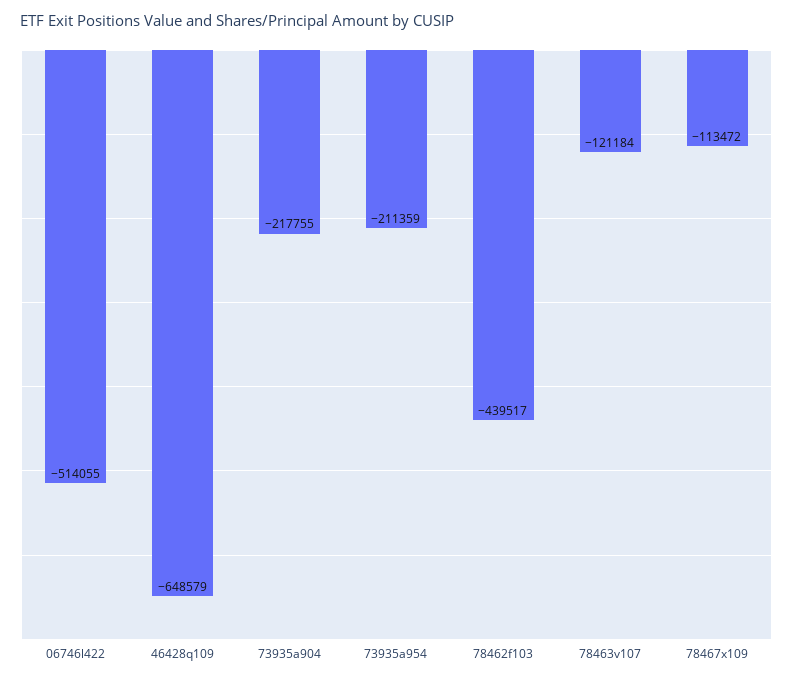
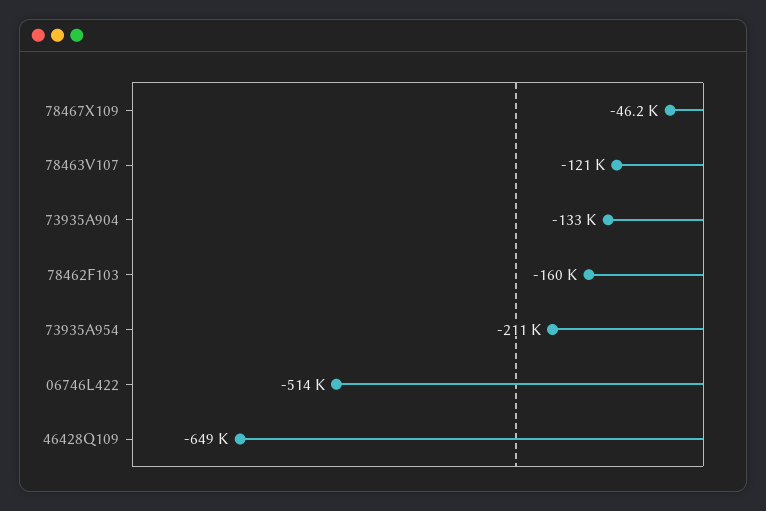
73935a904: -217755 -> -133000
78462f103: -439517 -> -160000
78467x109: -113472 -> -46200

